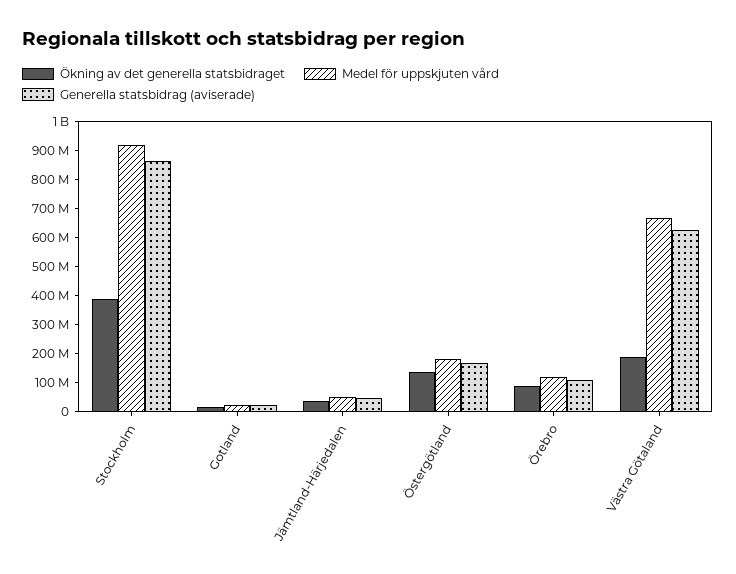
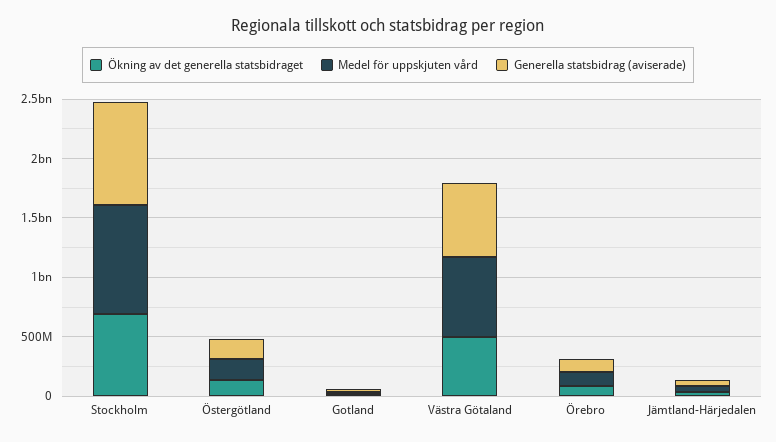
Ökning av det generella statsbidraget, Stockholm: 400000000 -> 700000000
Ökning av det generella statsbidraget, Västra Götaland: 200000000 -> 500000000

